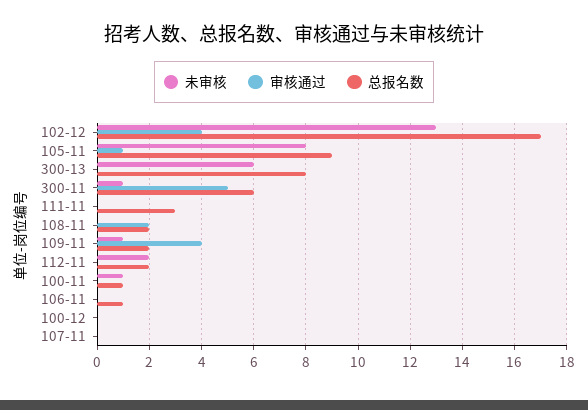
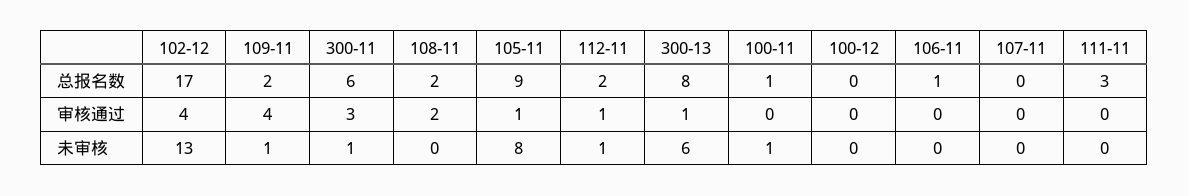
审核通过, 300-13: 0 -> 1
审核通过, 300-11: 5 -> 3
未审核, 112-11: 2 -> 1
审核通过, 112-11: 0 -> 1

